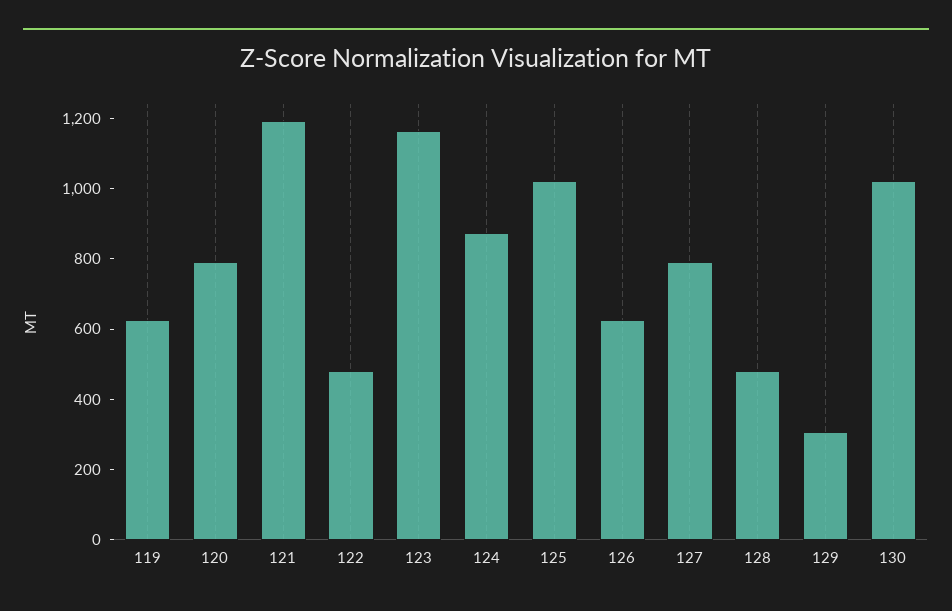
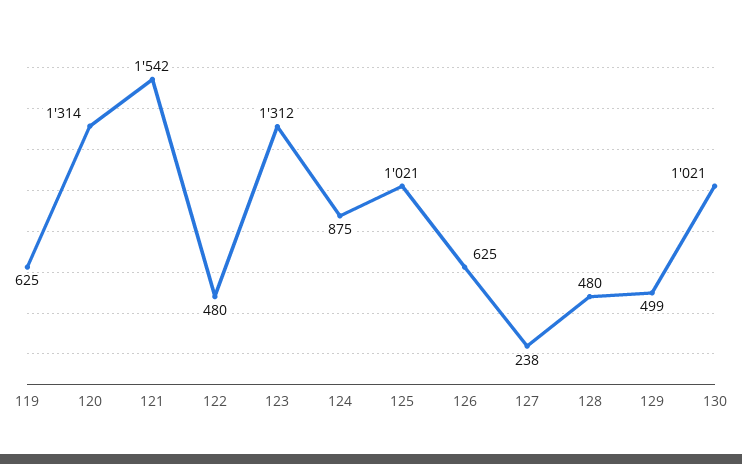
120: 800 -> 1314
121: 1200 -> 1542
123: 1150 -> 1312
127: 800 -> 238
129: 300 -> 499

